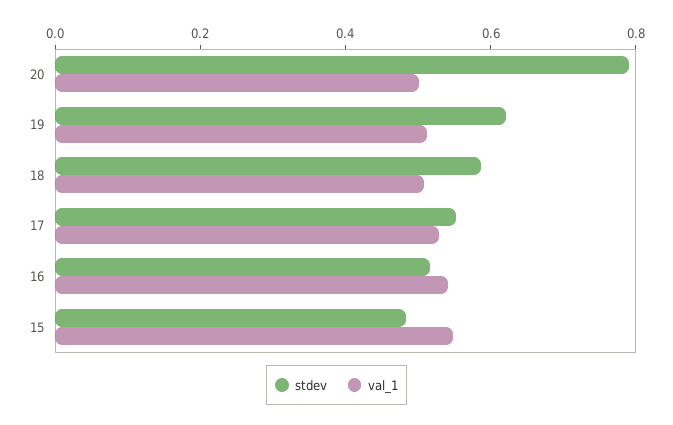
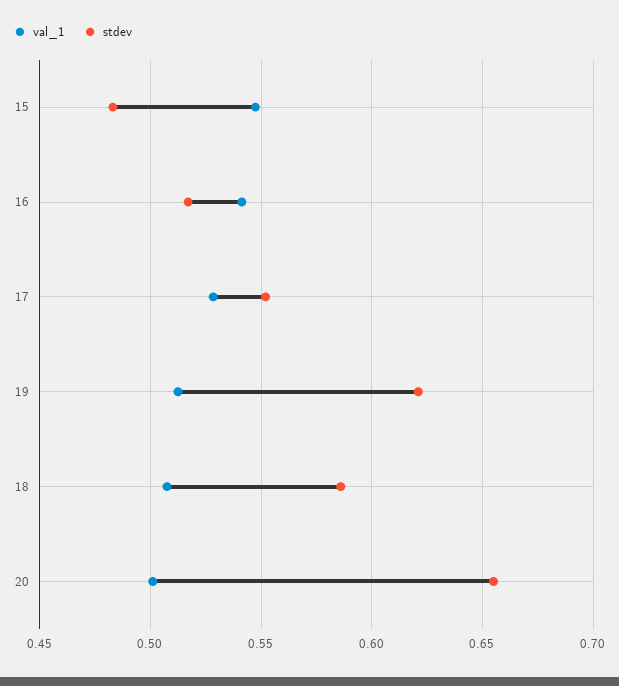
stdev, 20: 0.8 -> 0.655

